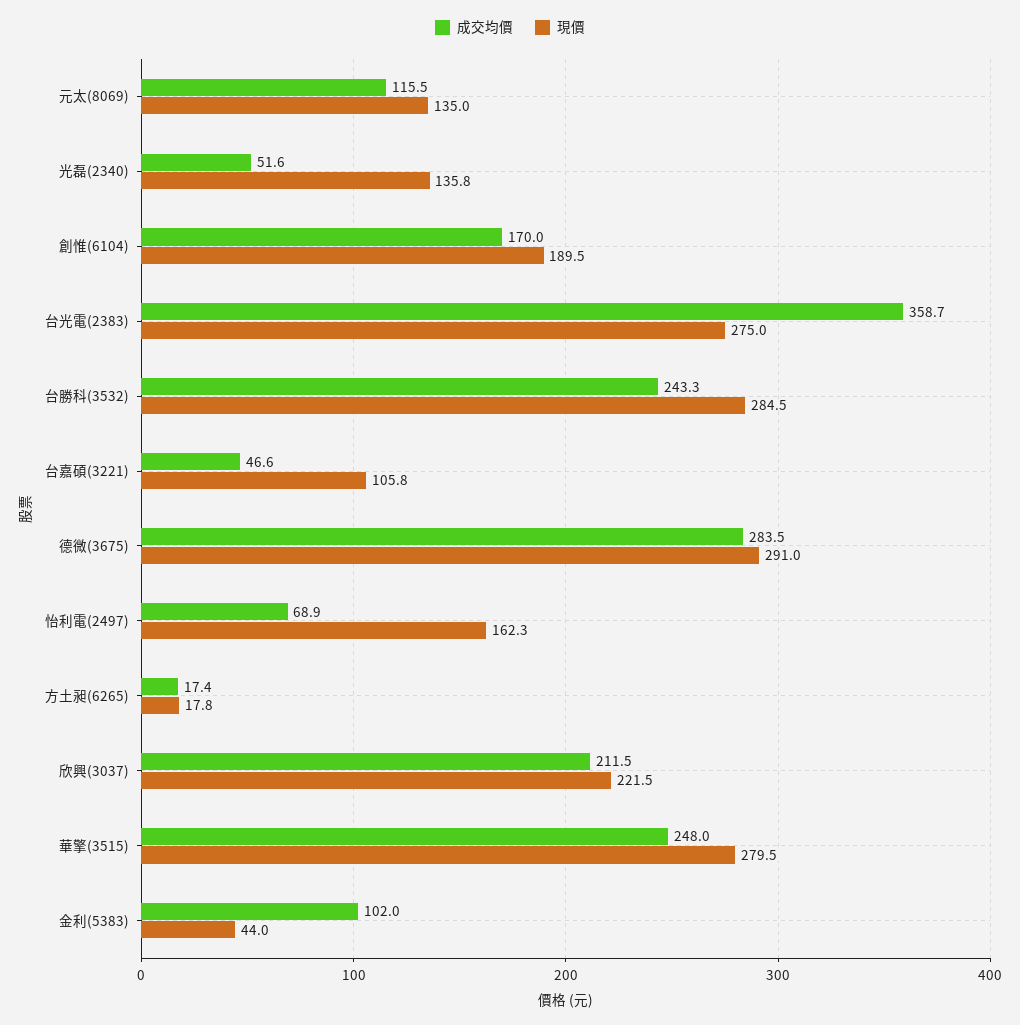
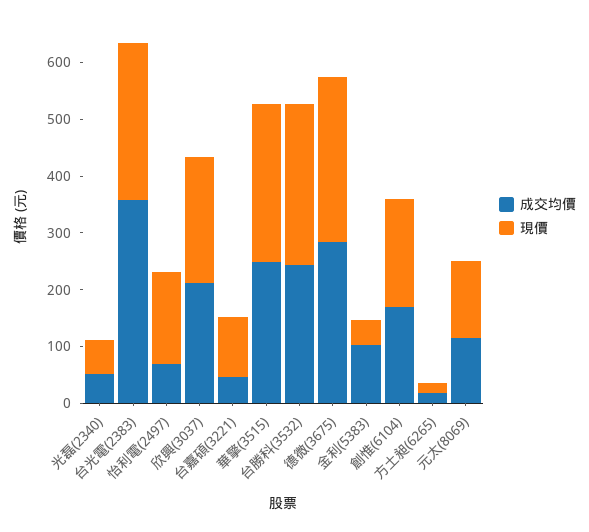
現價, 光磊(2340): 135.8 -> 60

